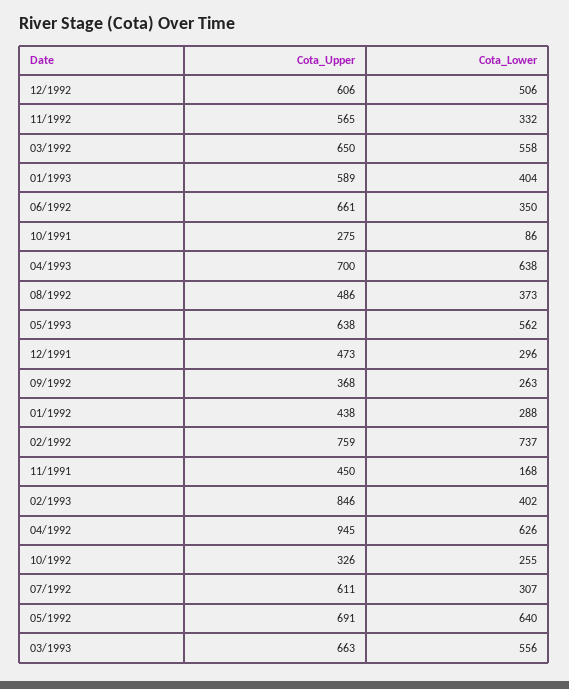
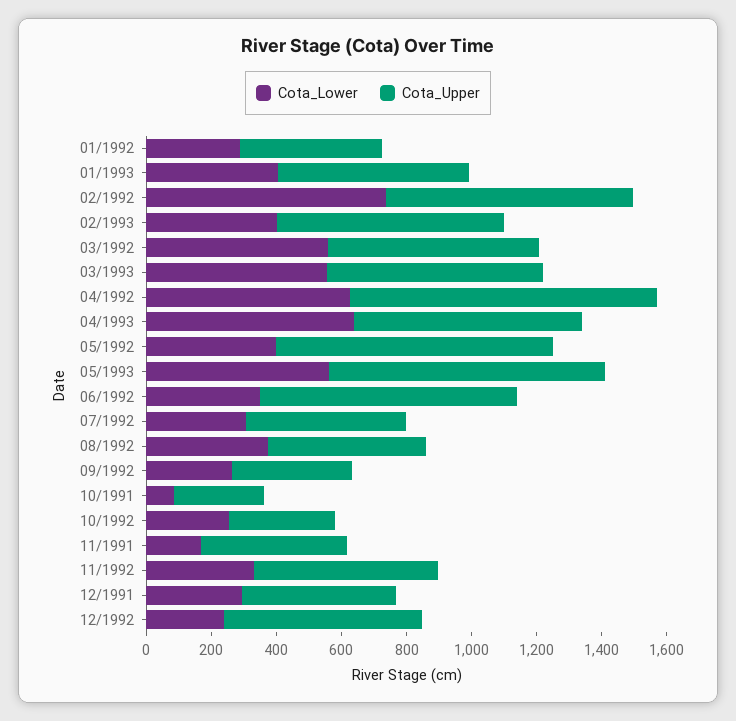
Cota_Lower, 12/1992: 506 -> 250
Cota_Upper, 06/1992: 661 -> 800
Cota_Upper, 05/1993: 638 -> 850
Cota_Upper, 02/1993: 846 -> 700
Cota_Upper, 07/1992: 611 -> 500
Cota_Upper, 05/1992: 691 -> 850
Cota_Lower, 05/1992: 640 -> 400

